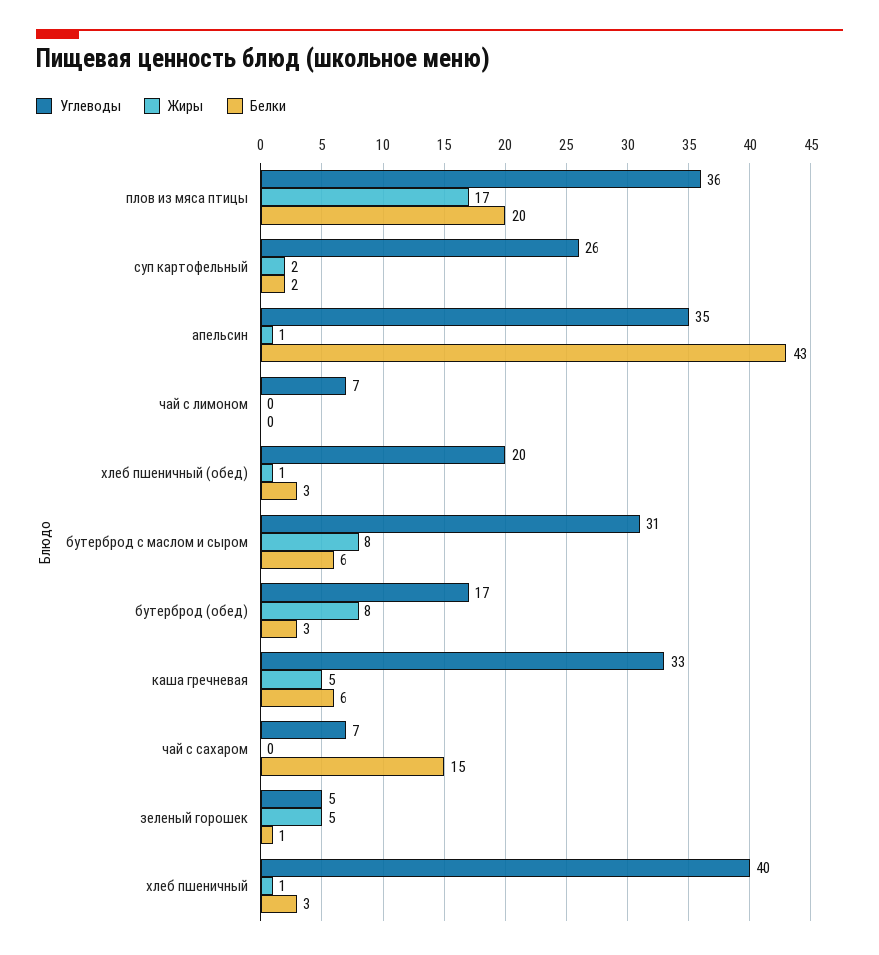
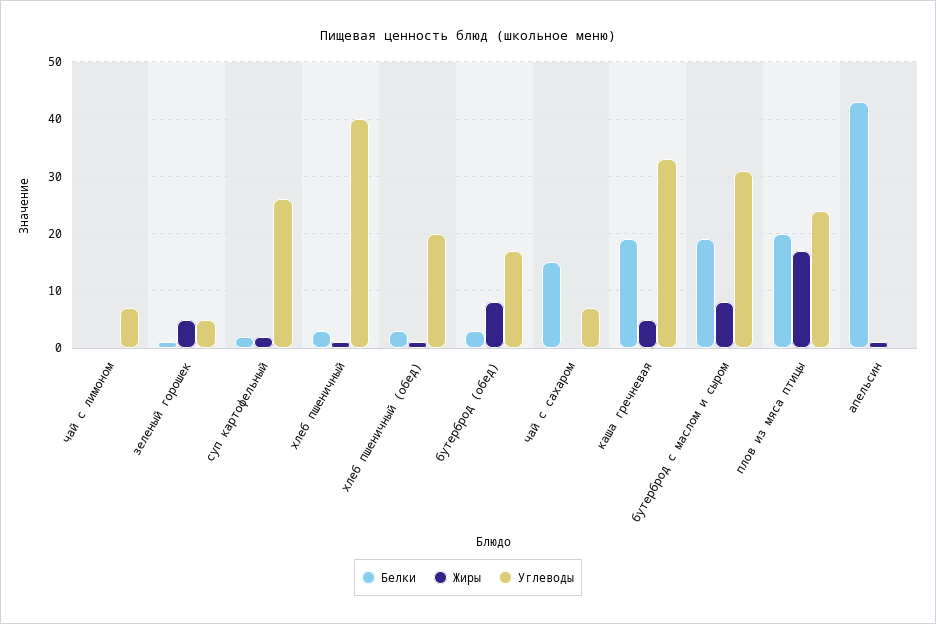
Углеводы, плов из мяса птицы: 36 -> 25
Углеводы, апельсин: 35 -> 0
Белки, бутерброд с маслом и сыром: 6 -> 20
Белки, каша гречневая: 6 -> 20

